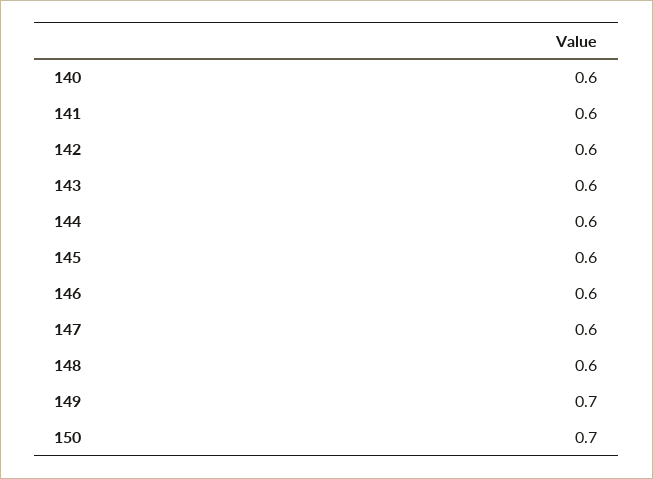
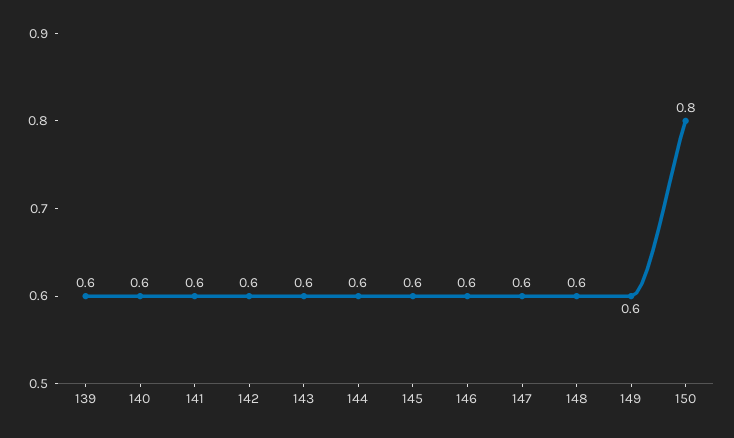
149: 0.7 -> 0.6
150: 0.7 -> 0.8
139: none -> 0.6

